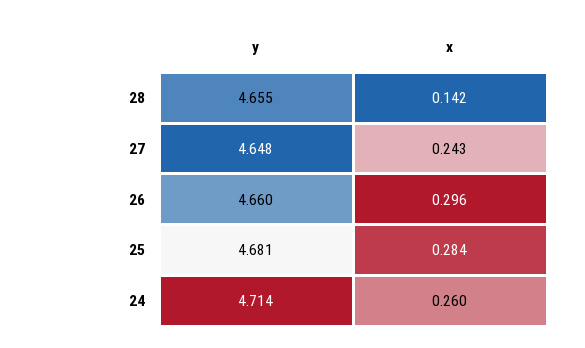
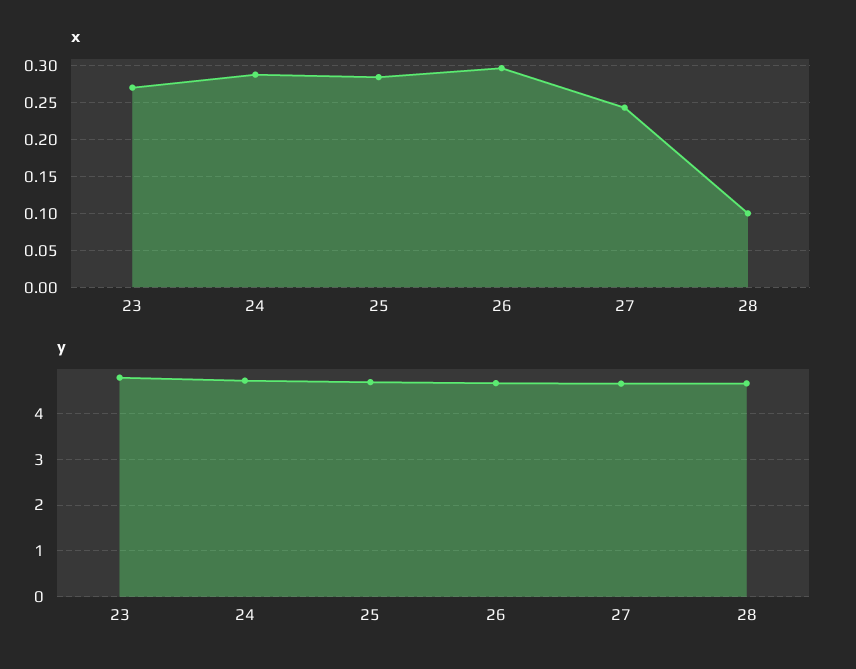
x, 28: 0.142 -> 0.1
x, 24: 0.26 -> 0.29
x, 23: none -> 0.27
y, 23: none -> 4.8

